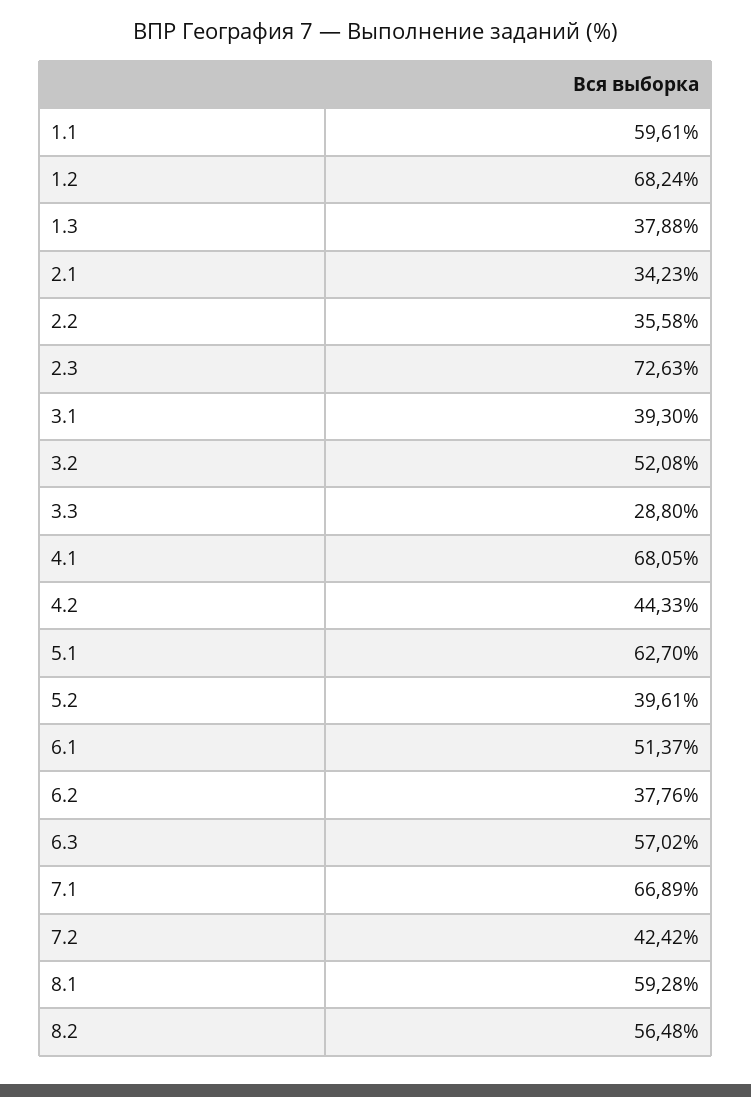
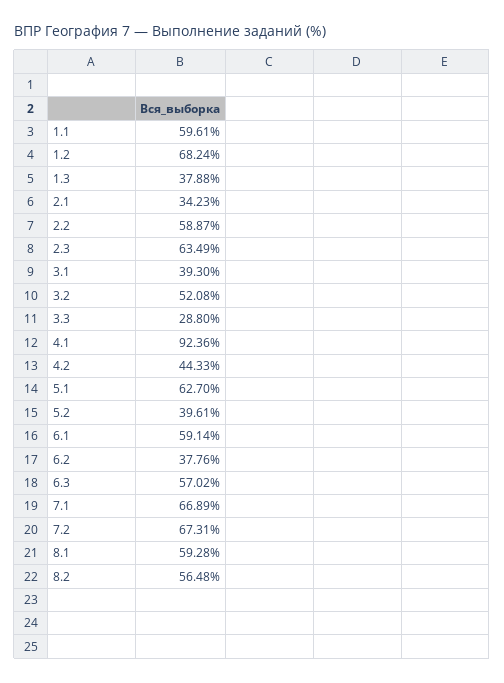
2.2: 35.58 -> 58.87
2.3: 72.63 -> 63.49
4.1: 68.05 -> 92.36
6.1: 51.37 -> 59.14
7.2: 42.42 -> 67.31

